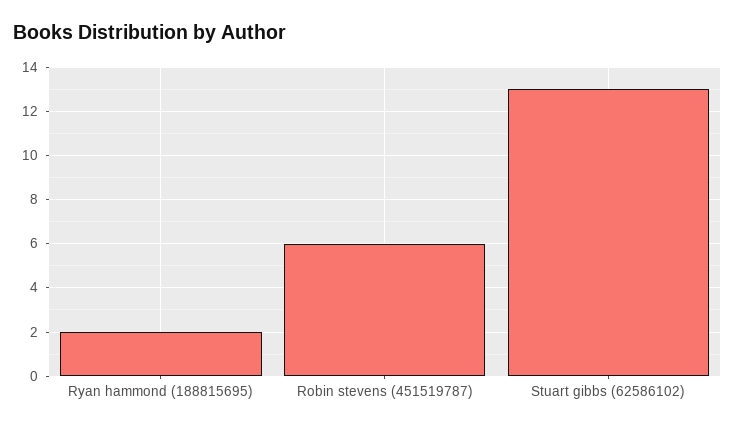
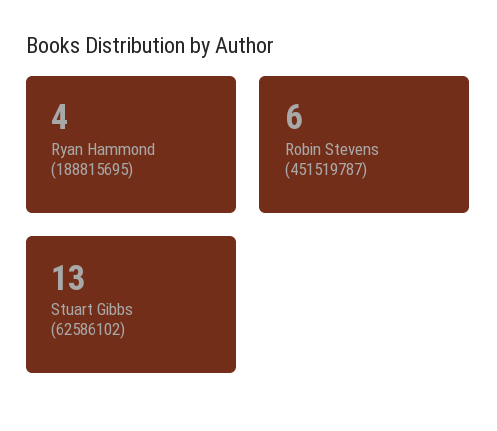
Ryan hammond (188815695): 2 -> 4

